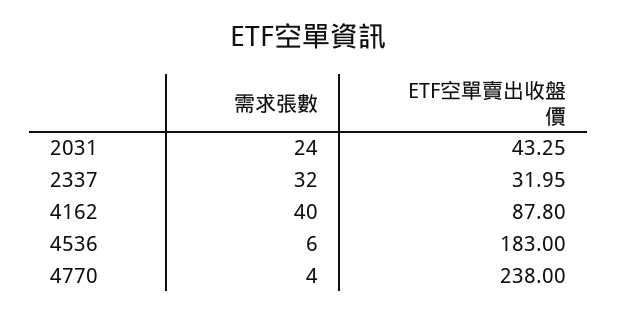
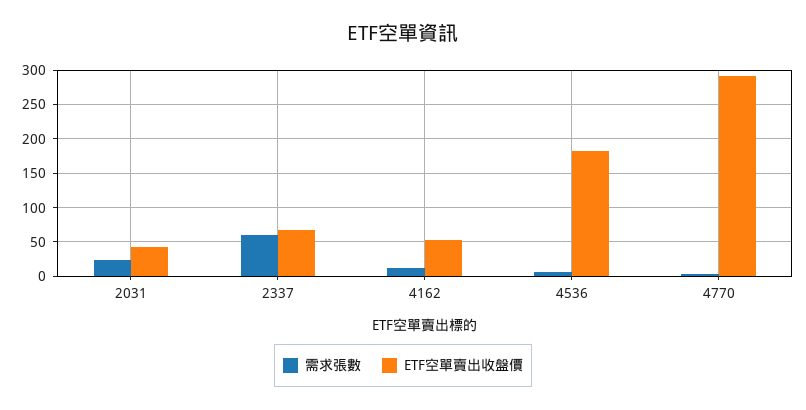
需求張數, 2337: 32 -> 60
ETF空單賣出收盤價, 2337: 31.95 -> 70
需求張數, 4162: 40 -> 10
ETF空單賣出收盤價, 4162: 87.8 -> 50
ETF空單賣出收盤價, 4770: 238 -> 290

